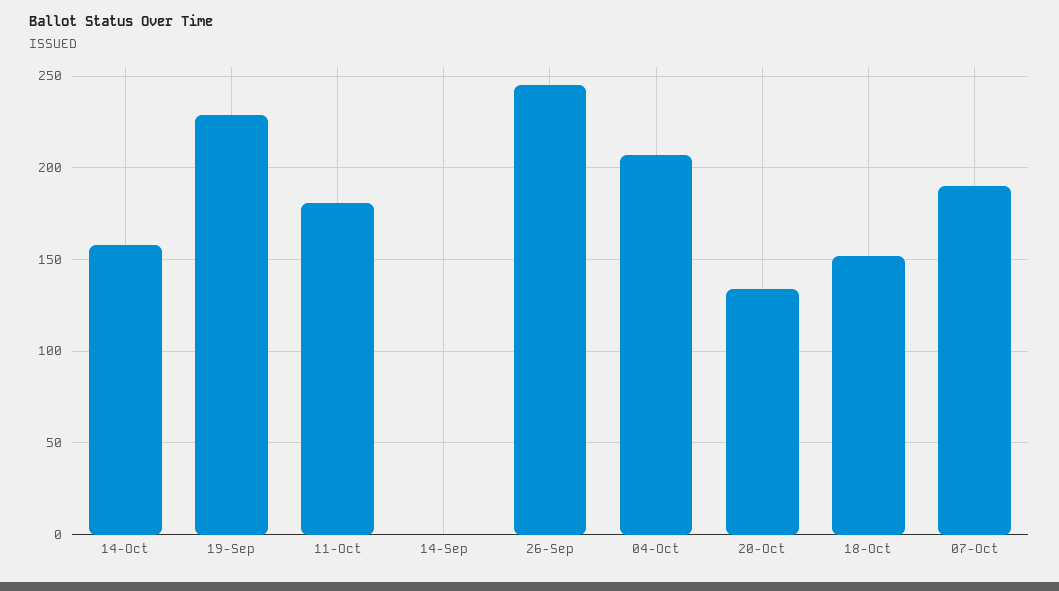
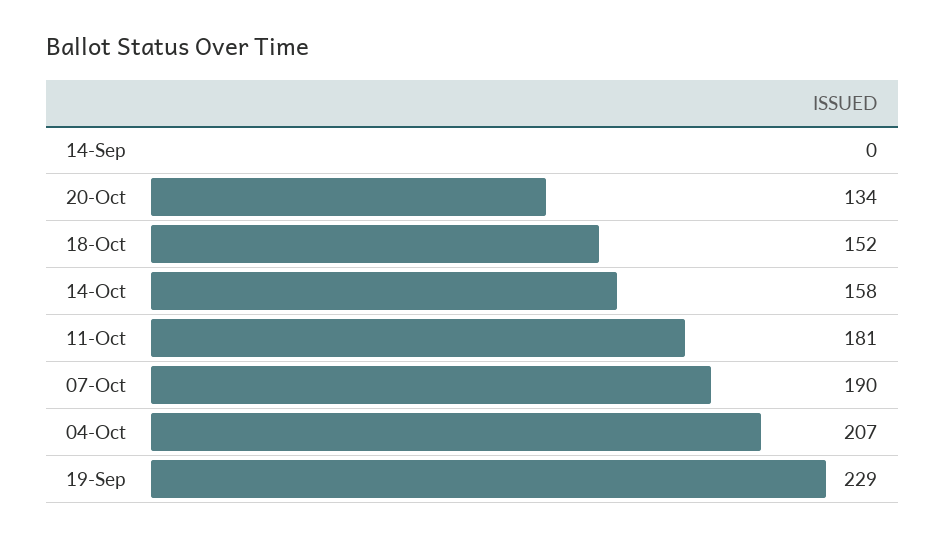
26-Sep: 245 -> none

